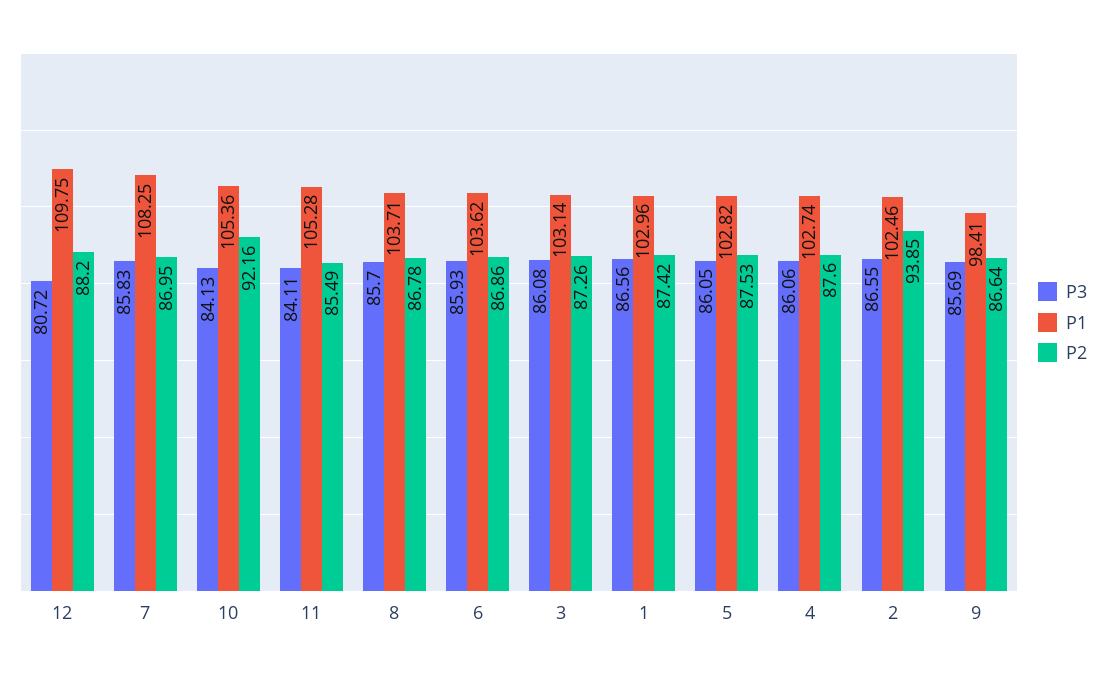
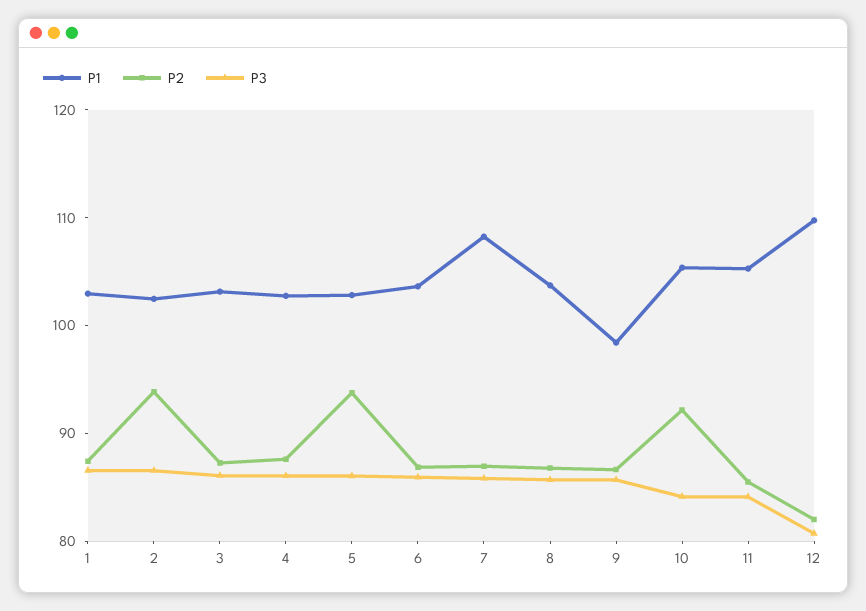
P2, 12: 88.2 -> 82
P2, 5: 87.53 -> 94

